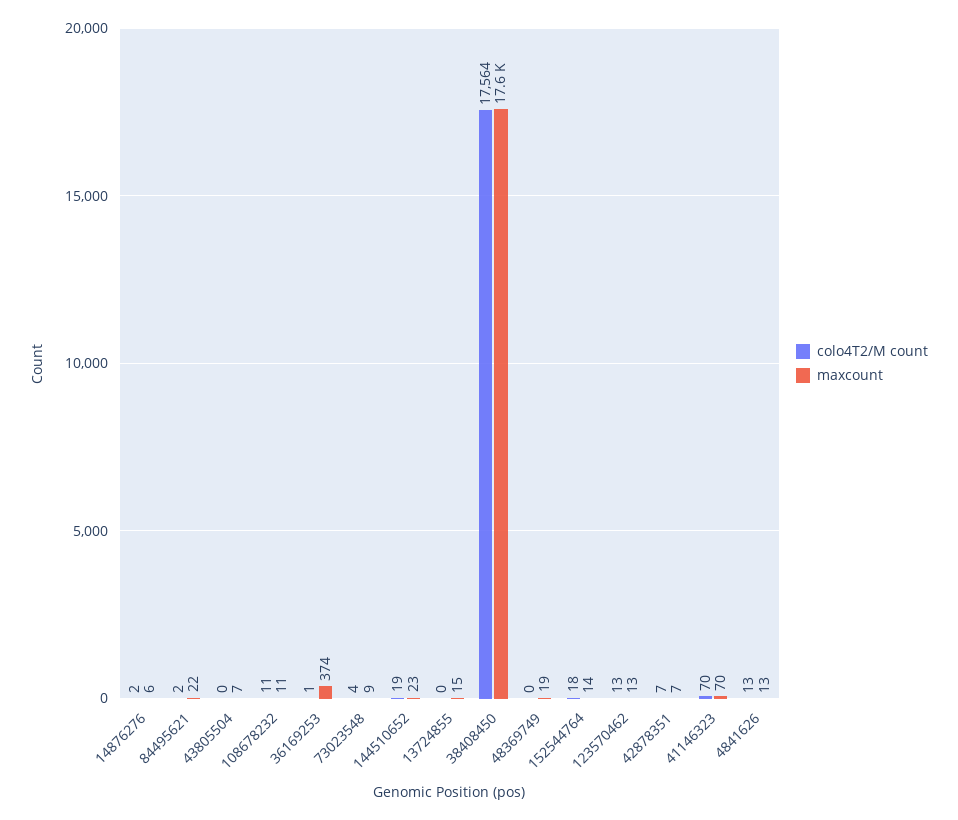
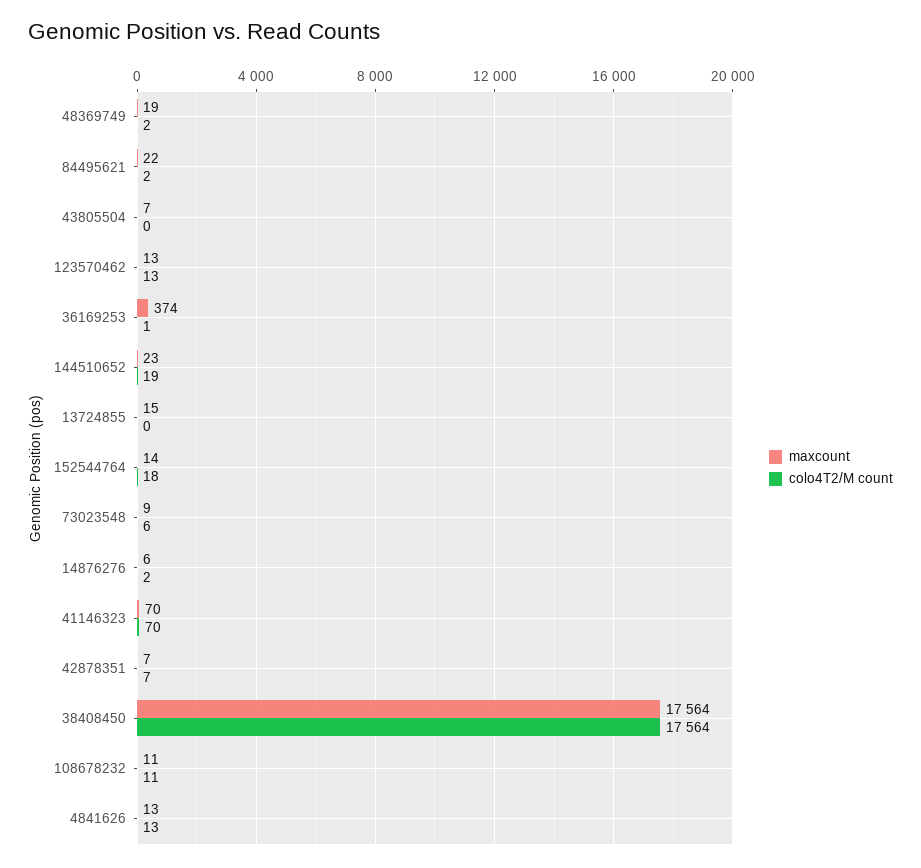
colo4T2/M count, 73023548: 4 -> 6
colo4T2/M count, 48369749: 0 -> 2

